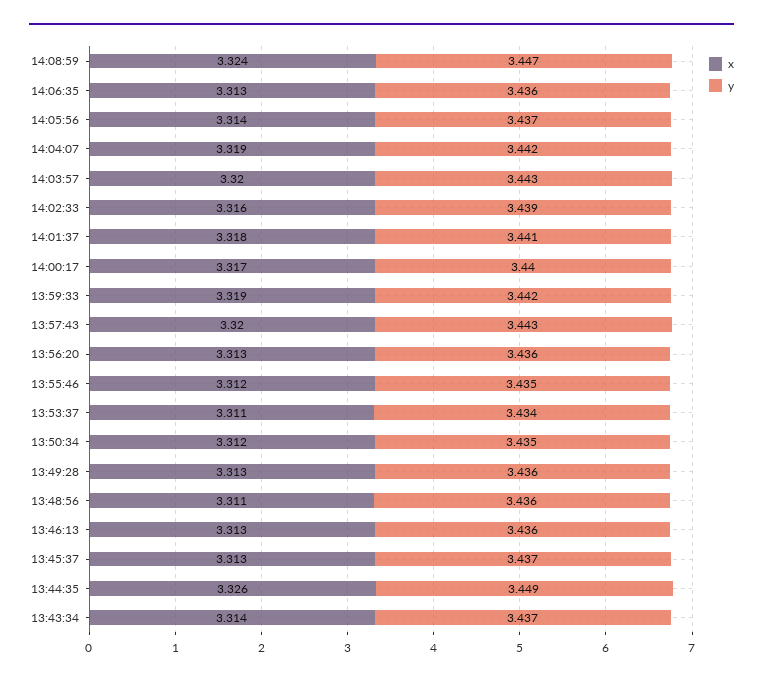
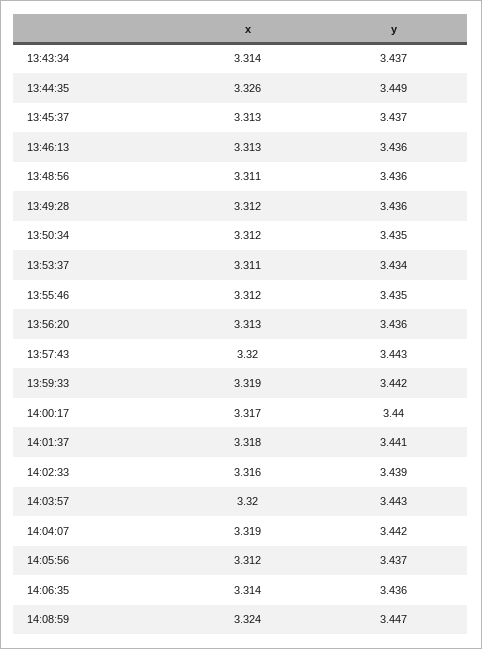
x, 14:06:35: 3.313 -> 3.314
x, 14:05:56: 3.314 -> 3.312
x, 13:49:28: 3.313 -> 3.312

